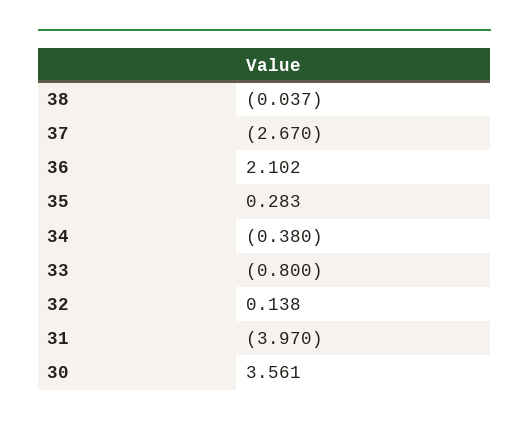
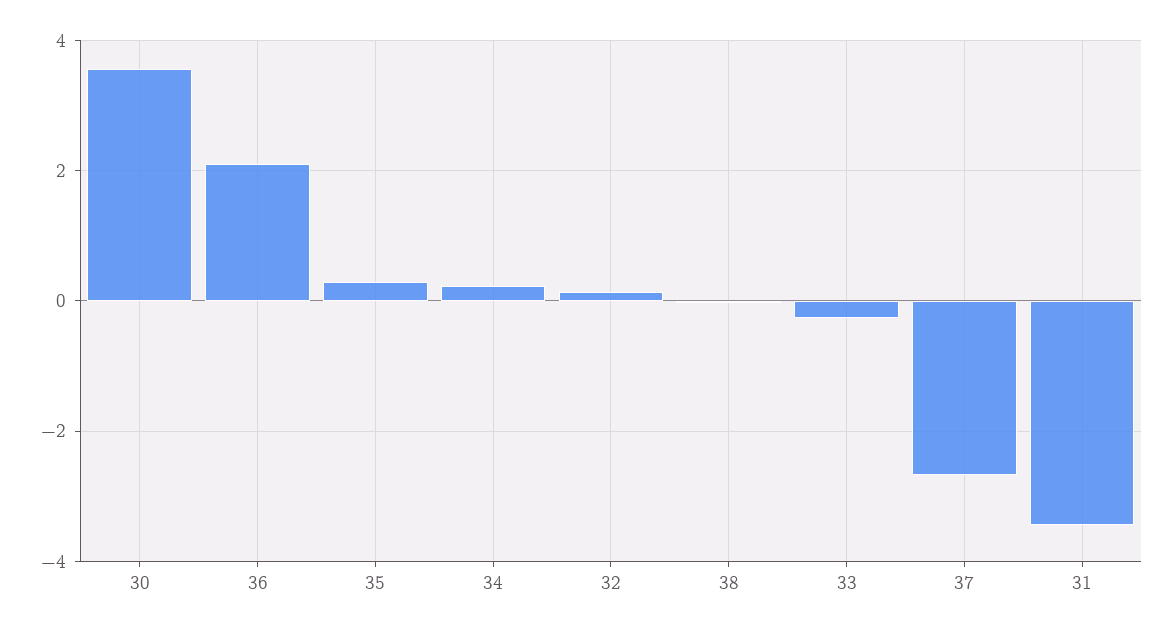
34: -0.38 -> 0.2
33: -0.8 -> -0.2
31: -3.97 -> -3.4

